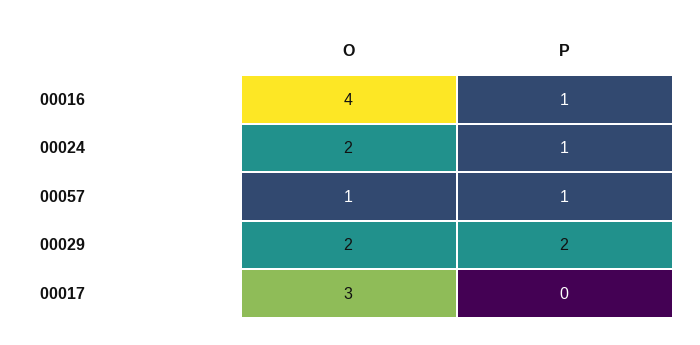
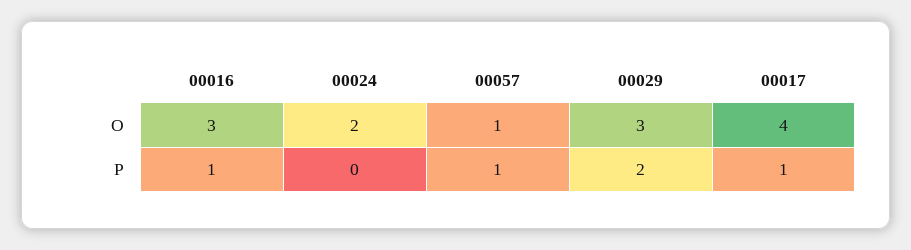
O, 00016: 4 -> 3
P, 00024: 1 -> 0
O, 00029: 2 -> 3
O, 00017: 3 -> 4
P, 00017: 0 -> 1

